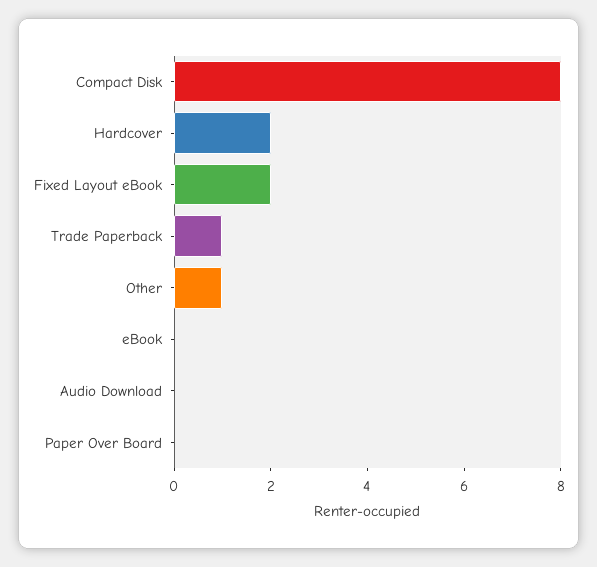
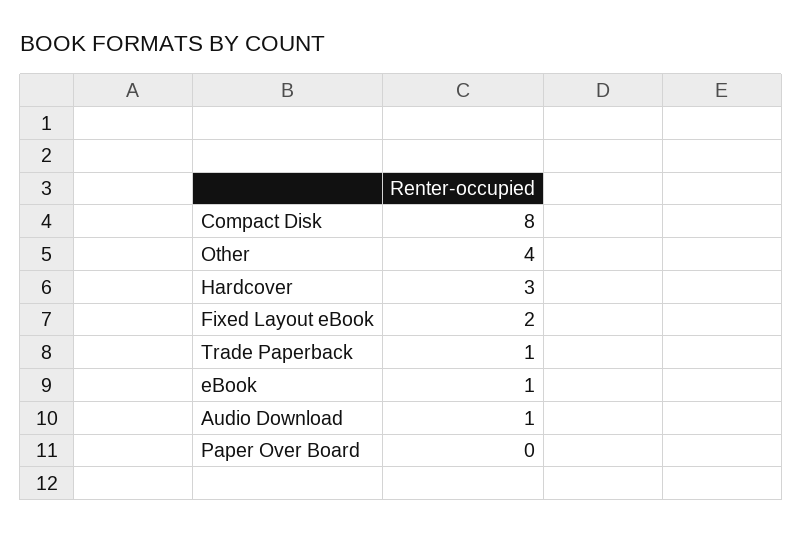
Hardcover: 2 -> 3
Other: 1 -> 4
eBook: 0 -> 1
Audio Download: 0 -> 1

